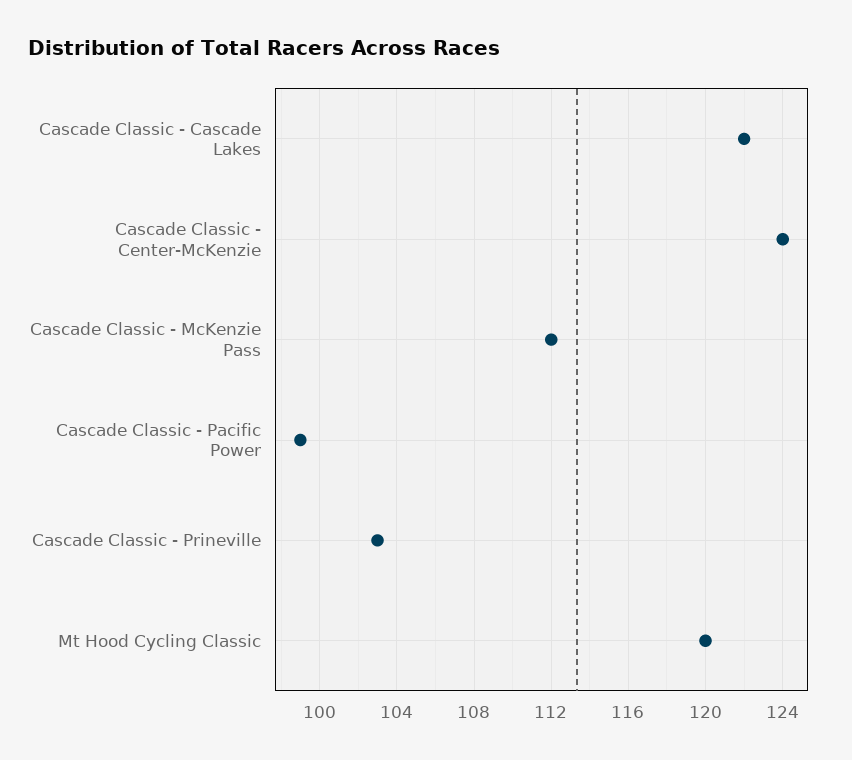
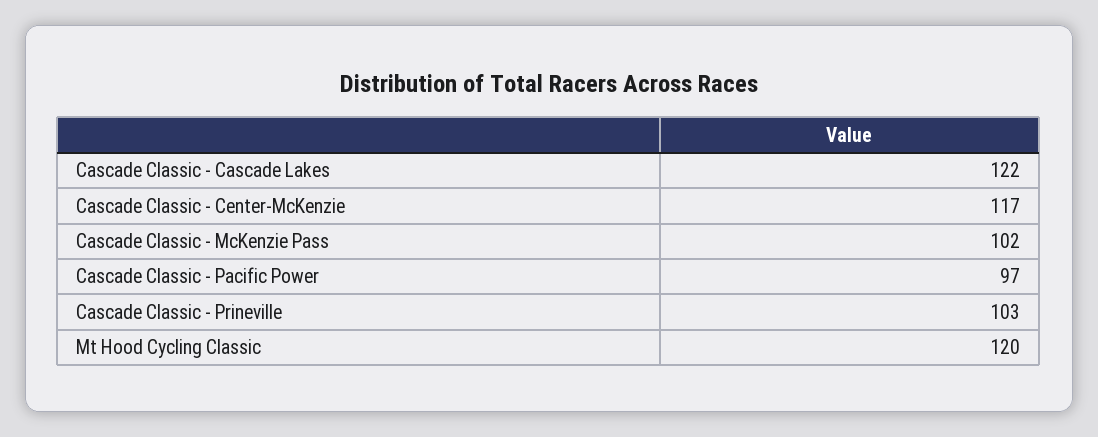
Cascade Classic - Center-McKenzie: 124 -> 117
Cascade Classic - McKenzie Pass: 112 -> 102
Cascade Classic - Pacific Power: 99 -> 97

